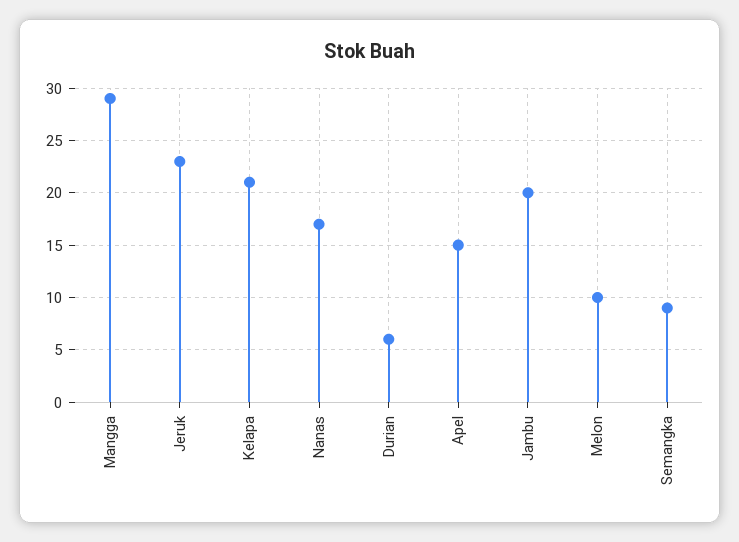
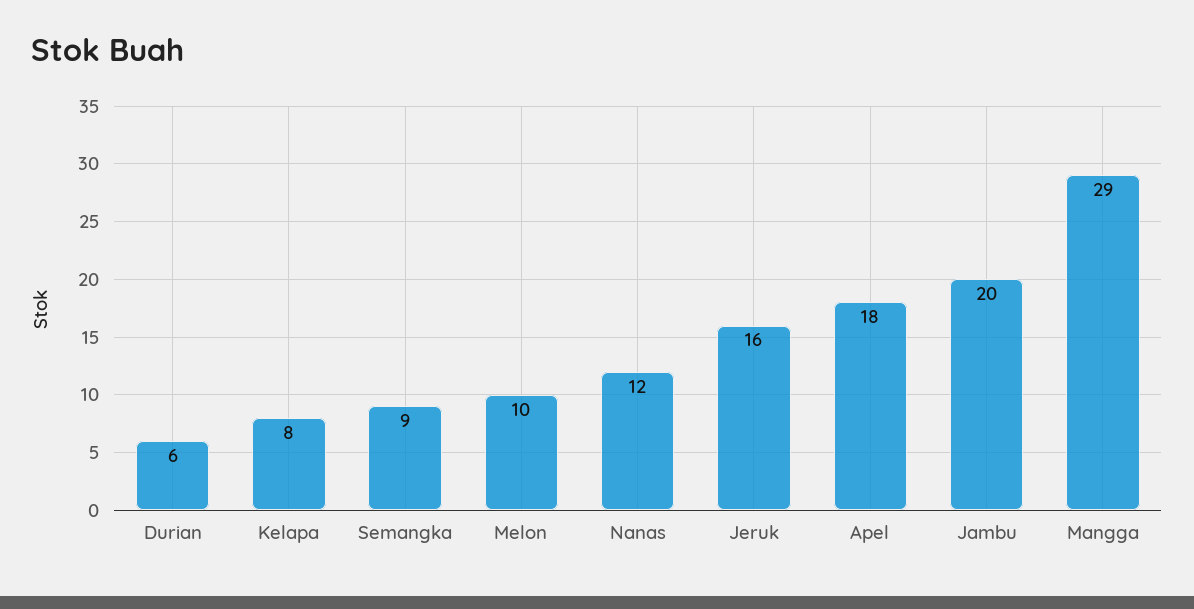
Jeruk: 23 -> 16
Kelapa: 21 -> 8
Nanas: 17 -> 12
Apel: 15 -> 18

